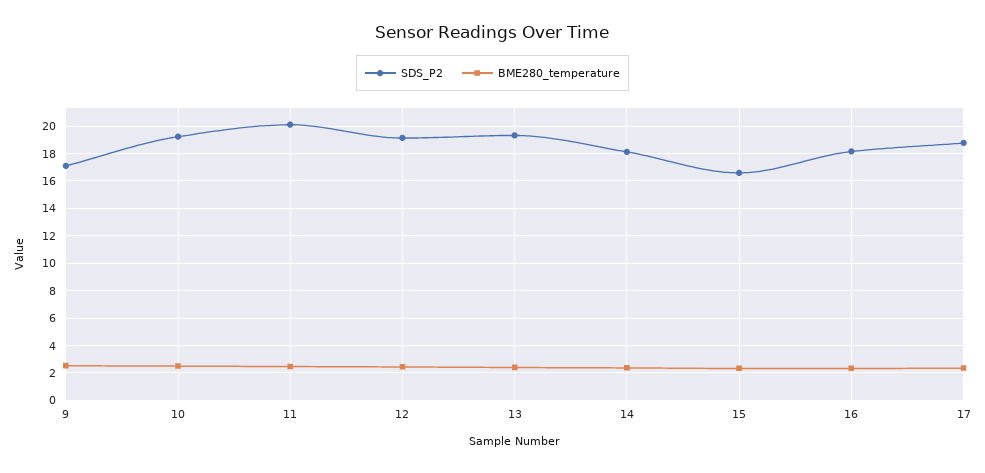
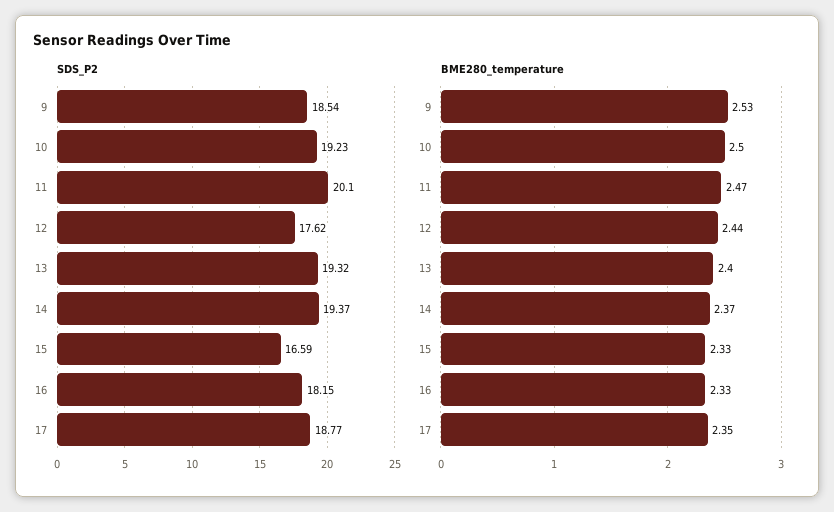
SDS_P2, 9: 17 -> 18.54
SDS_P2, 12: 19 -> 17.62
SDS_P2, 14: 18 -> 19.37

